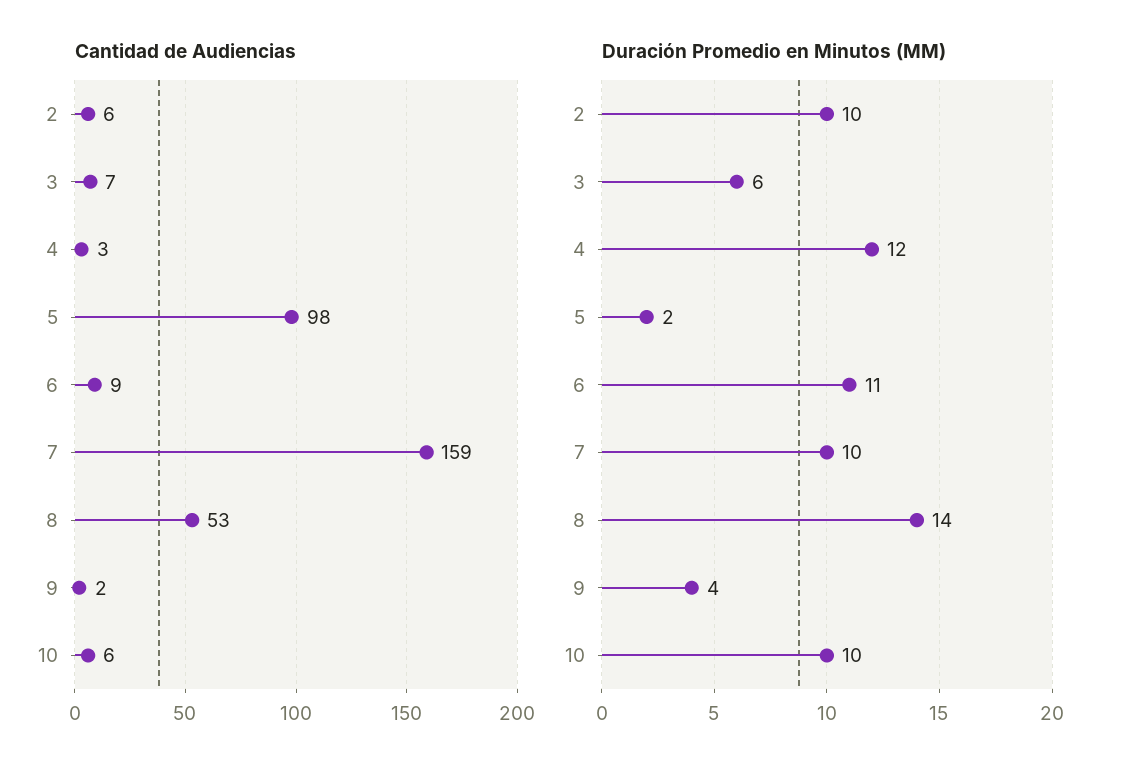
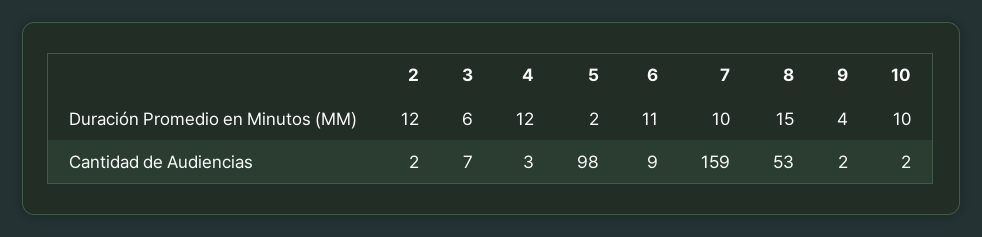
Cantidad de Audiencias, 2: 6 -> 2
Cantidad de Audiencias, 10: 6 -> 2
Duración Promedio en Minutos (MM), 2: 10 -> 12
Duración Promedio en Minutos (MM), 8: 14 -> 15

